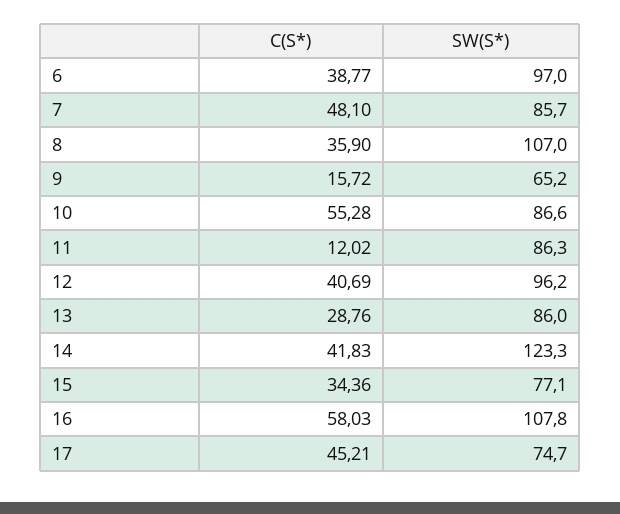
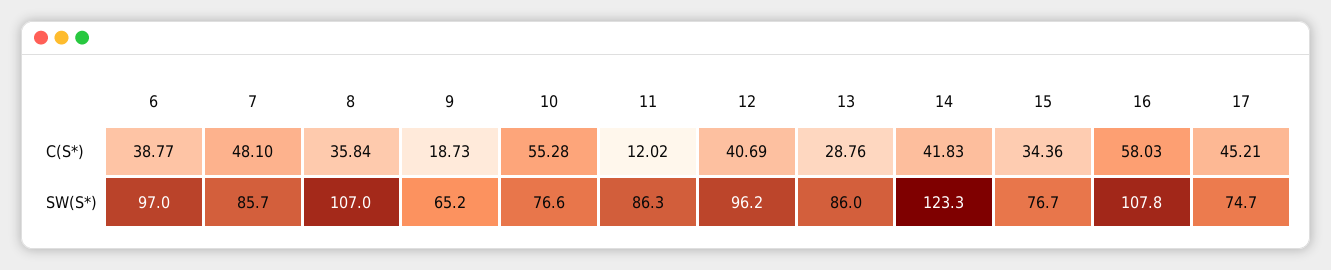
C(S*), 8: 35.9 -> 35.84
C(S*), 9: 15.72 -> 18.73
SW(S*), 10: 86.6 -> 76.6
SW(S*), 15: 77.1 -> 76.7

